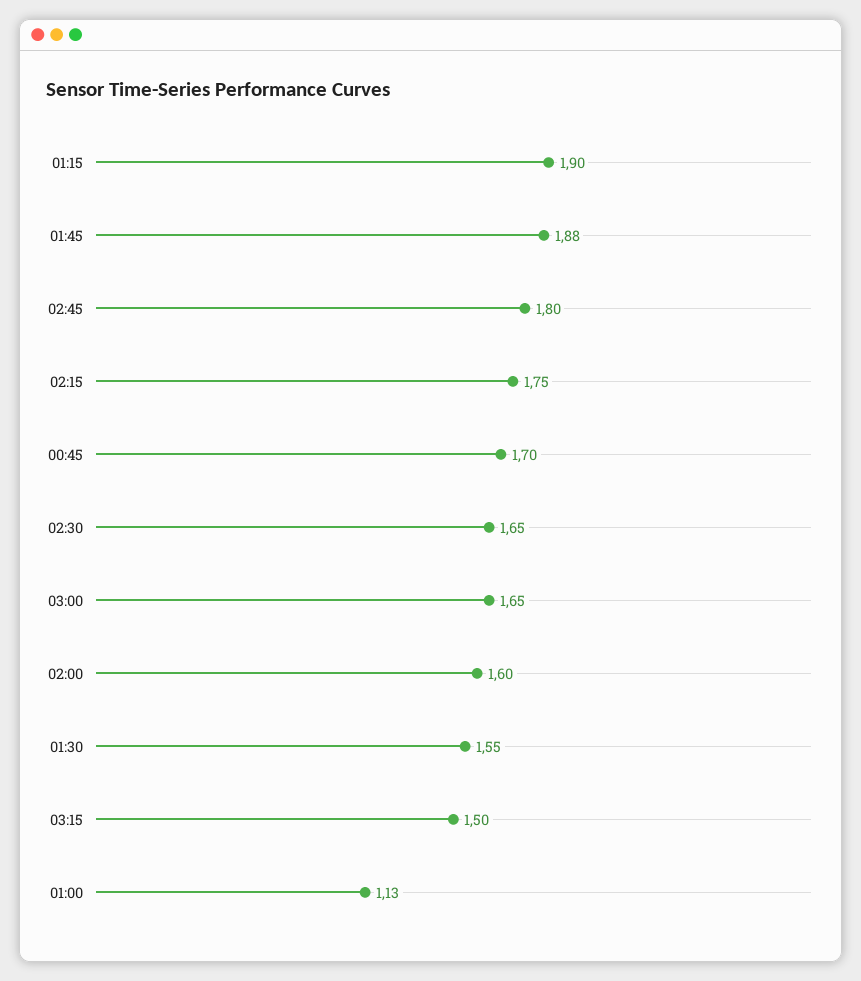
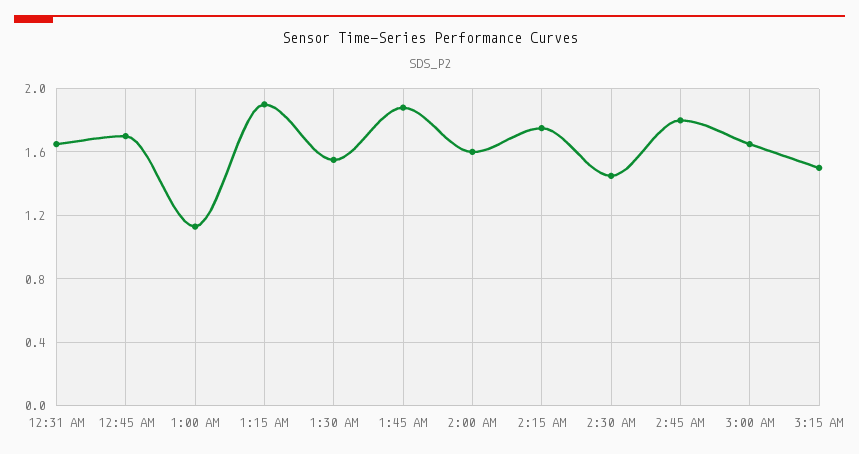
02:30: 1.65 -> 1.45
12:31 AM: none -> 1.65

